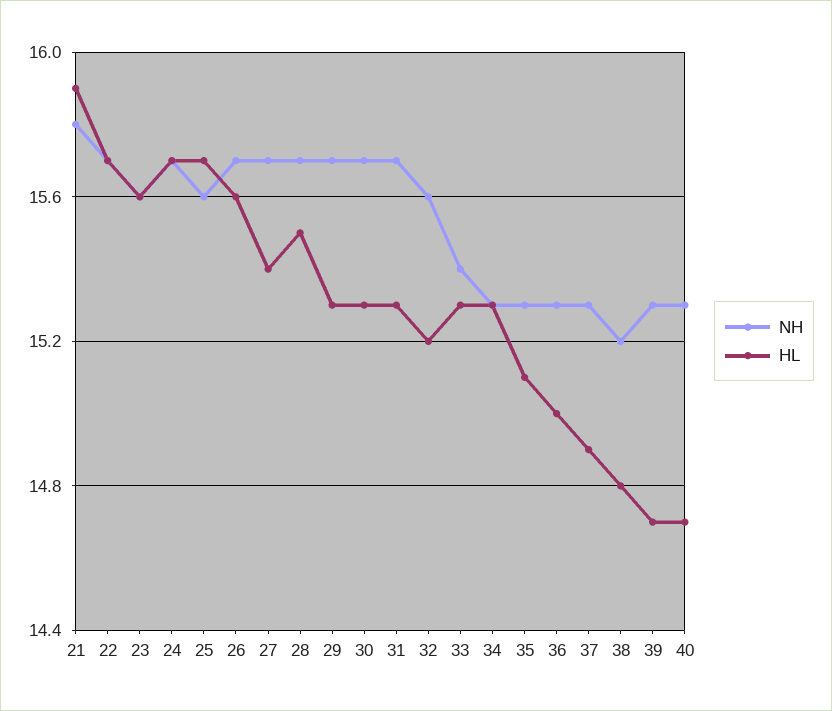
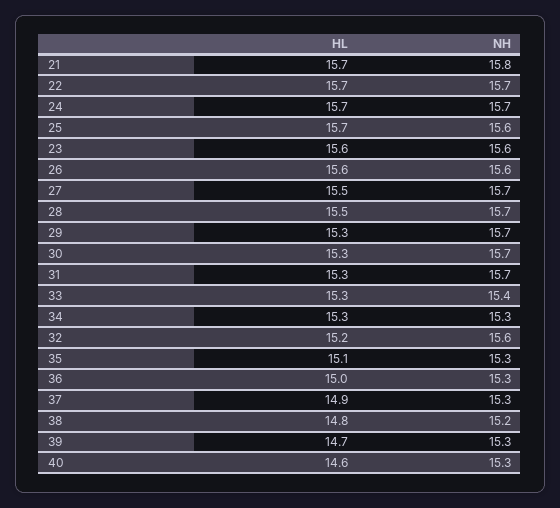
HL, 21: 15.9 -> 15.7
NH, 26: 15.7 -> 15.6
HL, 27: 15.4 -> 15.5
HL, 40: 14.7 -> 14.6

